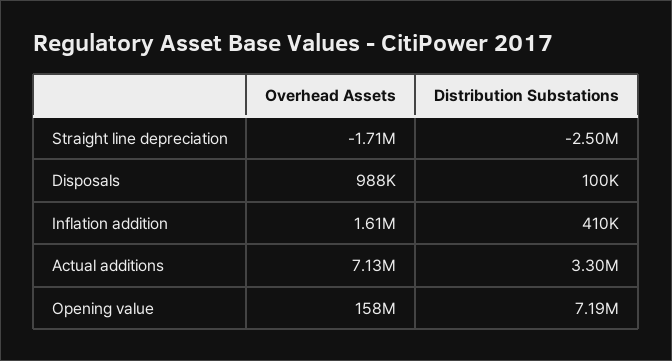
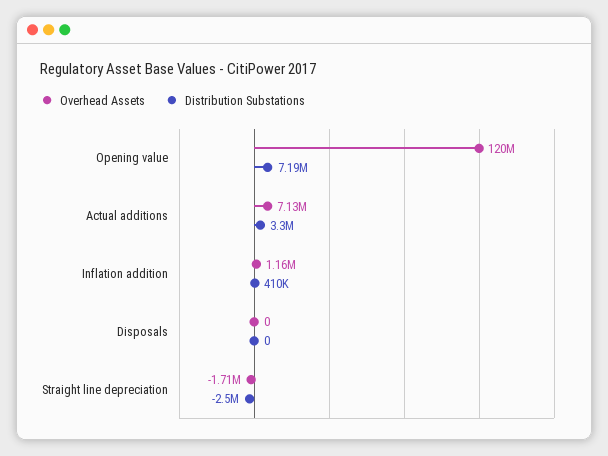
Overhead Assets, Disposals: 988000 -> 0
Distribution Substations, Disposals: 100000 -> 0
Overhead Assets, Inflation addition: 1610000 -> 1160000
Overhead Assets, Opening value: 158000000 -> 120000000

